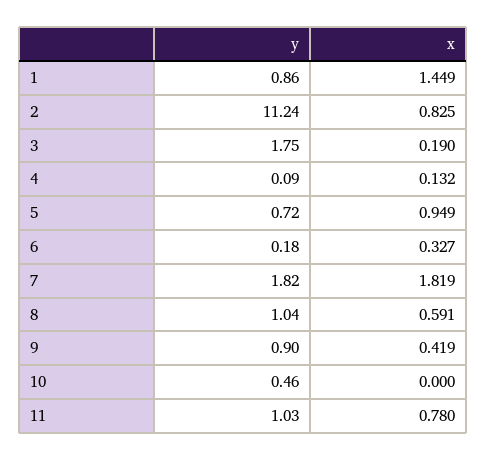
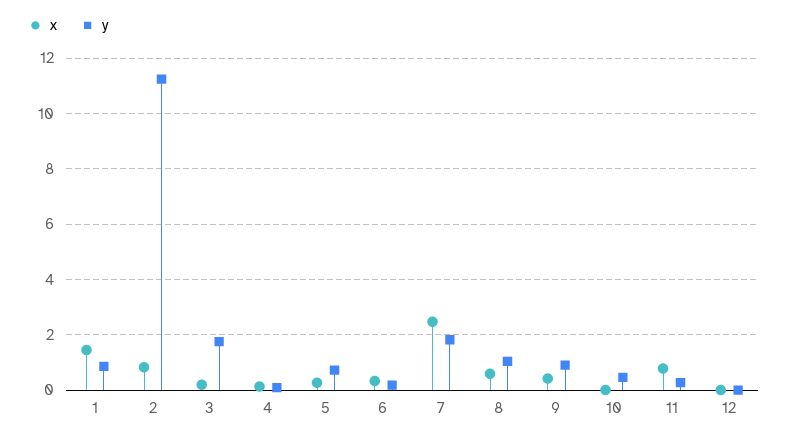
x, 5: 0.949 -> 0.25
x, 7: 1.819 -> 2.5
y, 11: 1.03 -> 0.25
x, 12: none -> 0
y, 12: none -> 0

